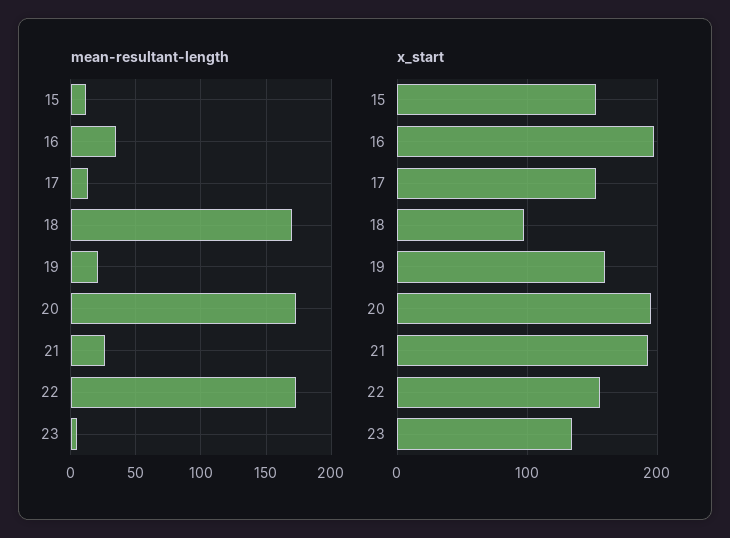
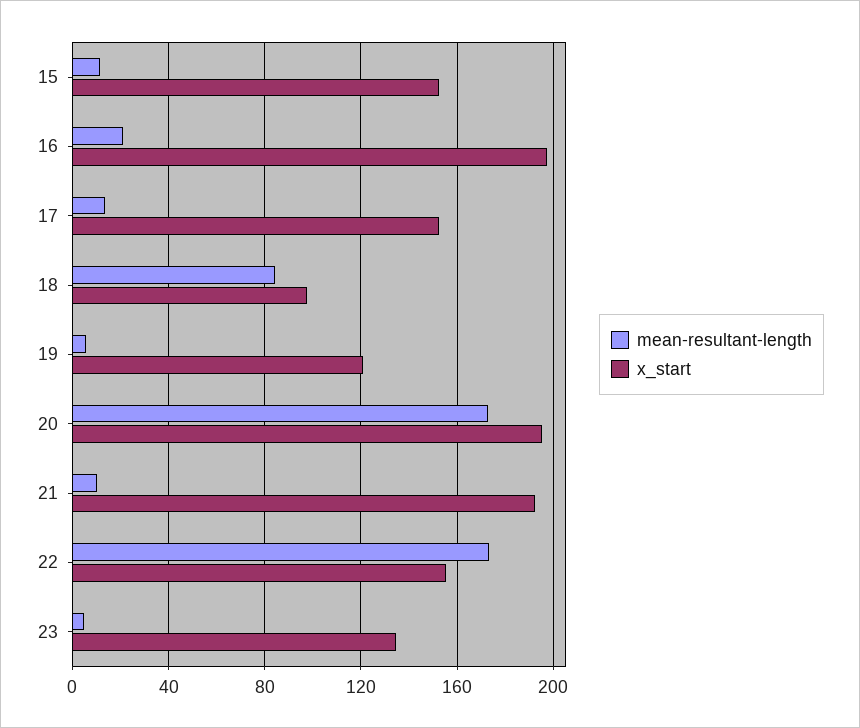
mean-resultant-length, 16: 35 -> 20
mean-resultant-length, 18: 170 -> 85
mean-resultant-length, 19: 20 -> 5
mean-resultant-length, 21: 25 -> 10
x_start, 19: 160 -> 120

